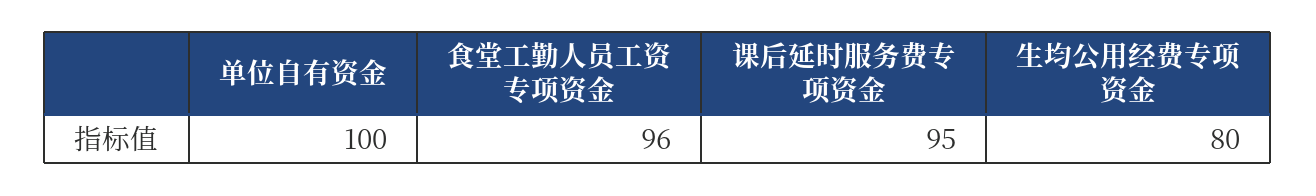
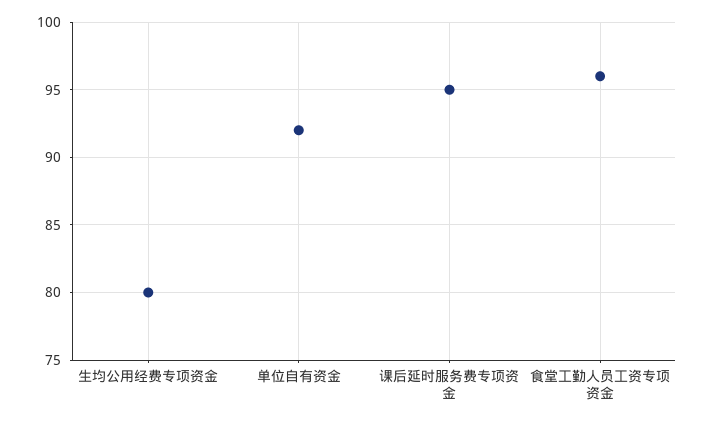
单位自有资金: 100 -> 92

